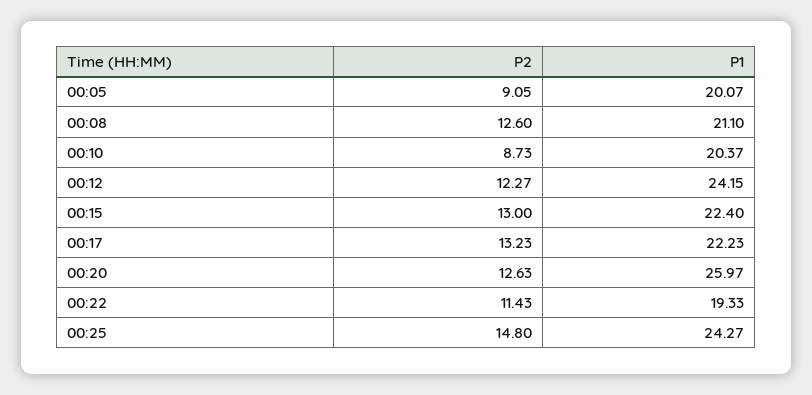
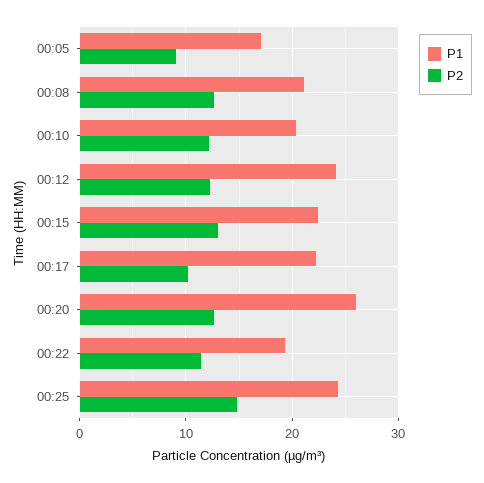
P1, 00:05: 20.07 -> 17
P2, 00:10: 8.73 -> 12
P2, 00:17: 13.23 -> 10

